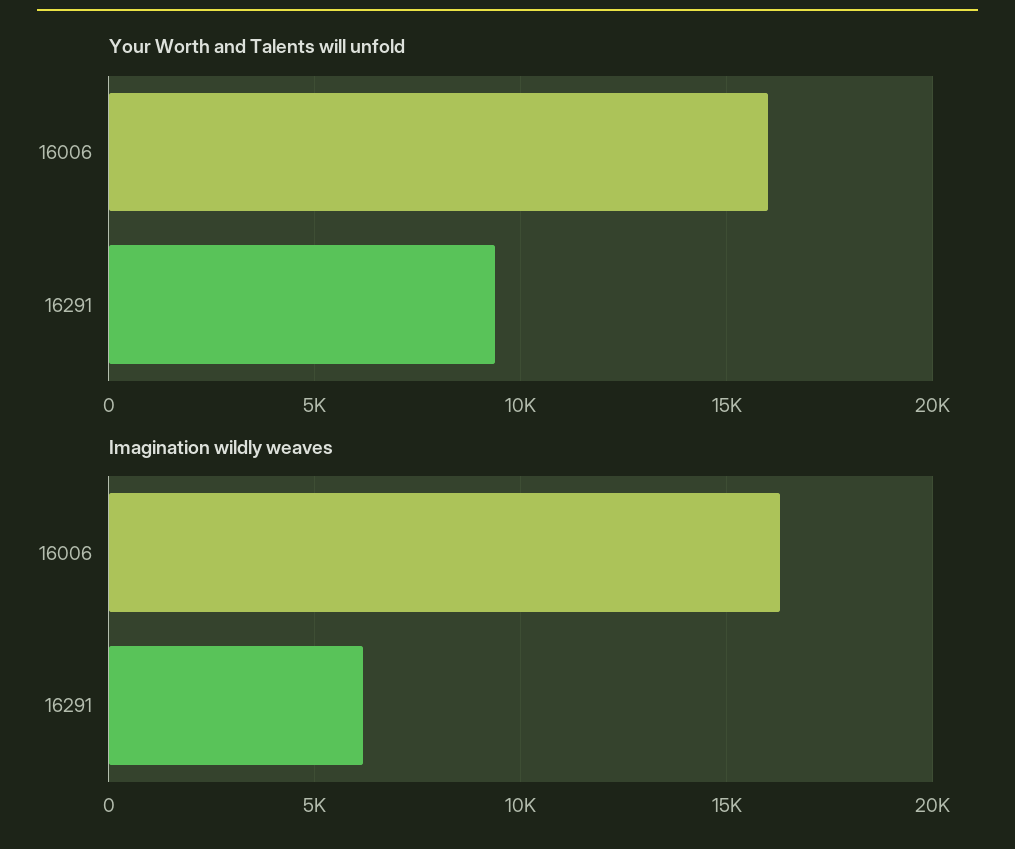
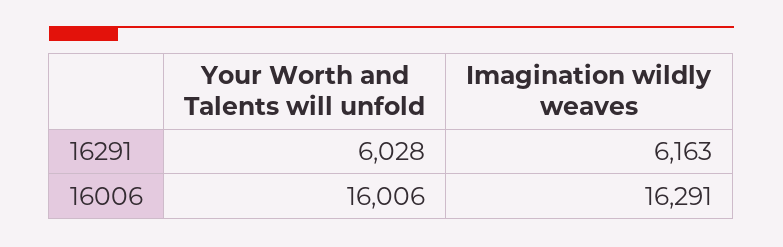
Your Worth and Talents will unfold, 16291: 9500 -> 6028

